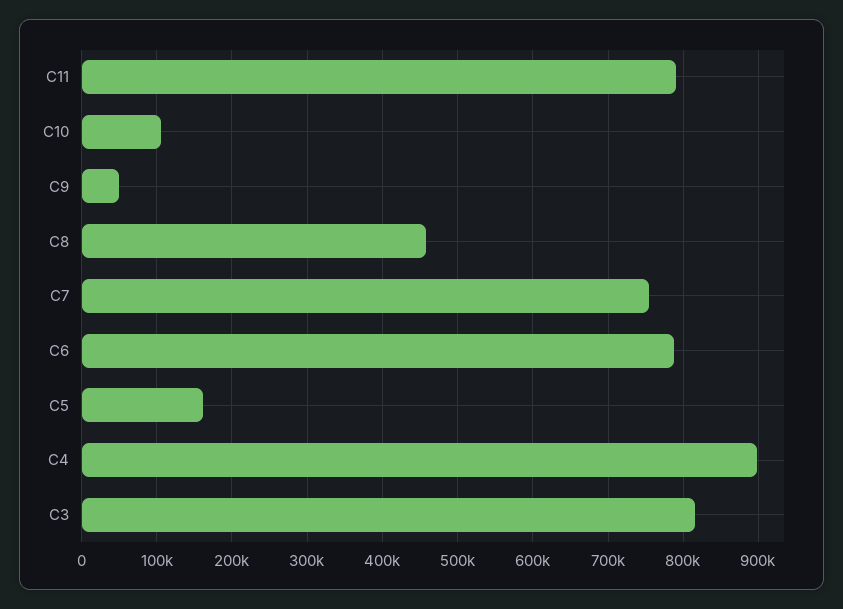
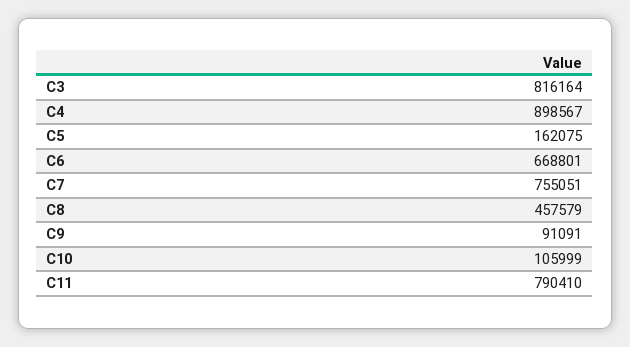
C9: 50000 -> 91091
C6: 790000 -> 668801

